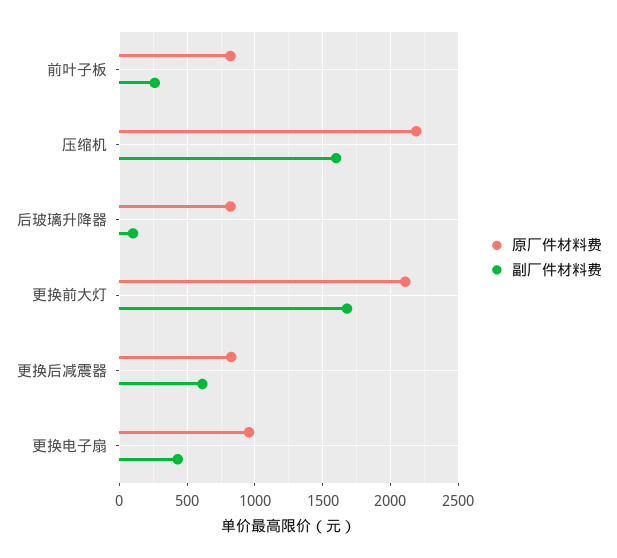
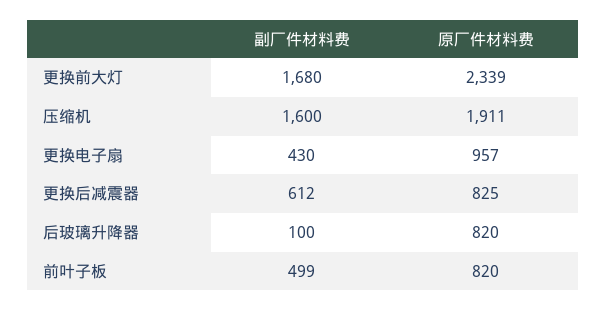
副厂件材料费, 前叶子板: 250 -> 499
原厂件材料费, 压缩机: 2200 -> 1911
原厂件材料费, 更换前大灯: 2100 -> 2339

